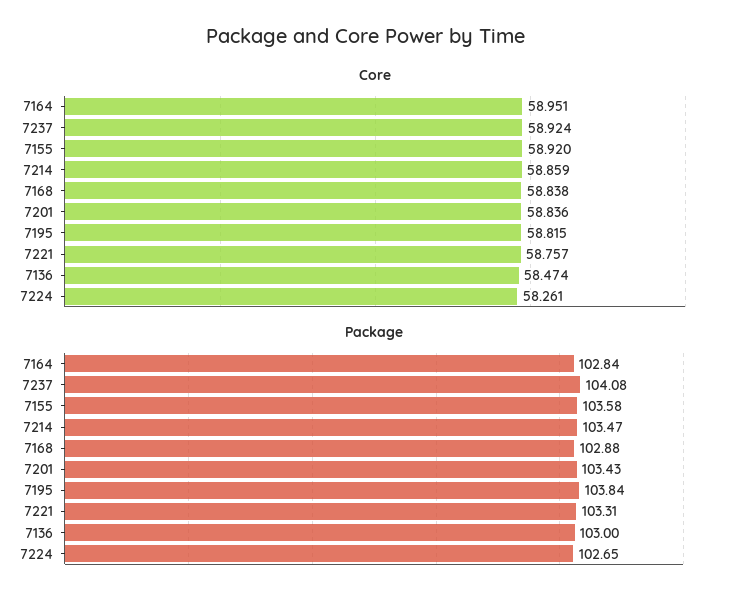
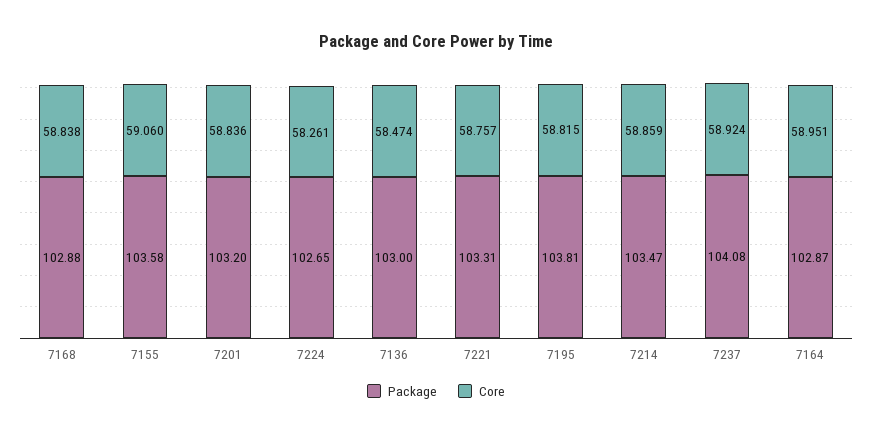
Core, 7155: 58.92 -> 59.06
Package, 7164: 102.84 -> 102.87
Package, 7201: 103.43 -> 103.2
Package, 7195: 103.84 -> 103.81

